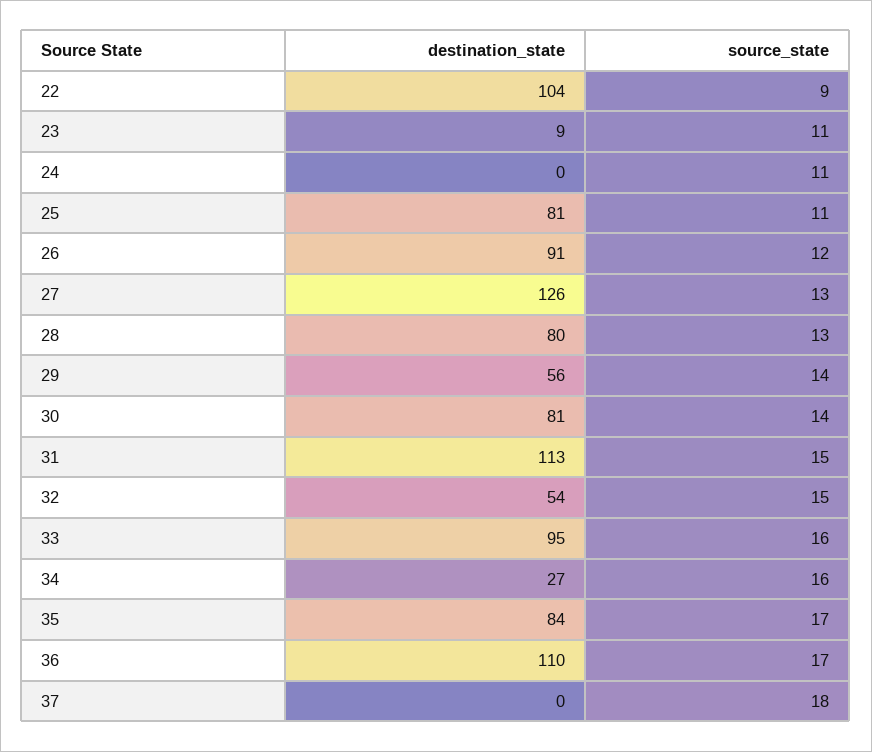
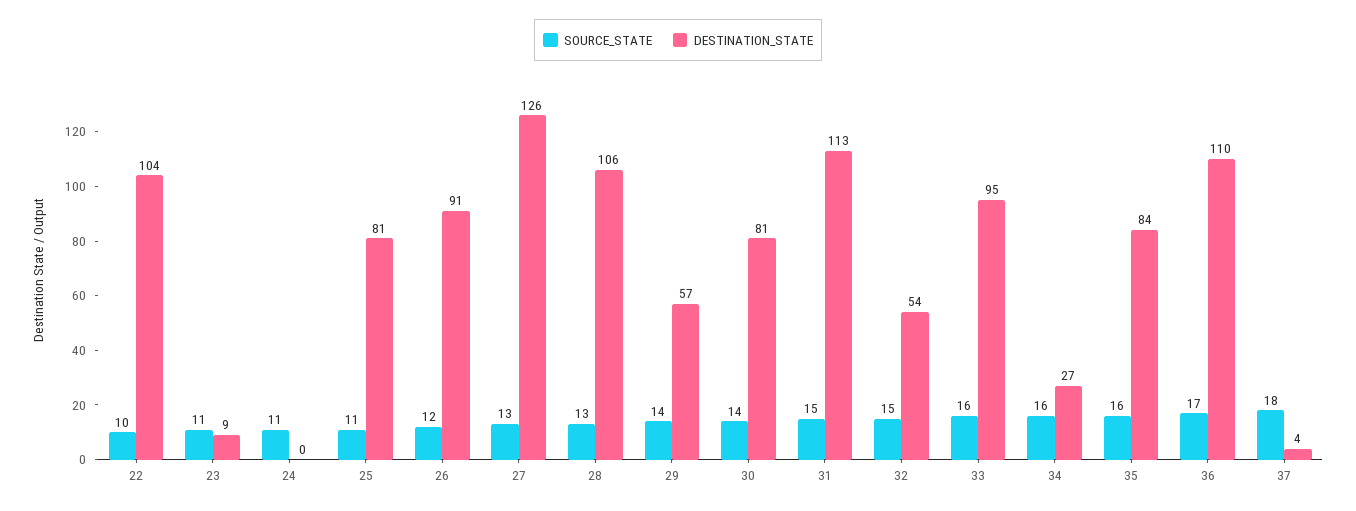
source_state, 22: 9 -> 10
destination_state, 28: 80 -> 106
destination_state, 29: 56 -> 57
source_state, 35: 17 -> 16
destination_state, 37: 0 -> 4

